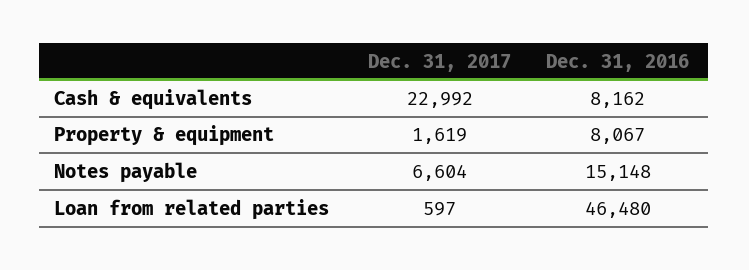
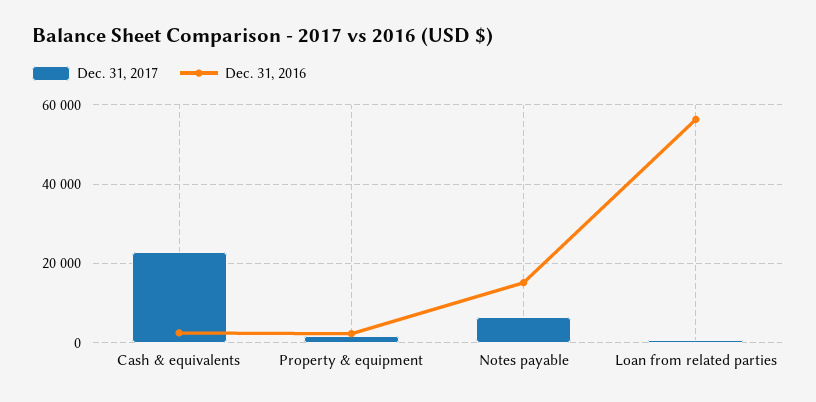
Dec. 31, 2016, Cash & equivalents: 8162 -> 2000
Dec. 31, 2016, Property & equipment: 8067 -> 2000
Dec. 31, 2016, Loan from related parties: 46480 -> 56000

